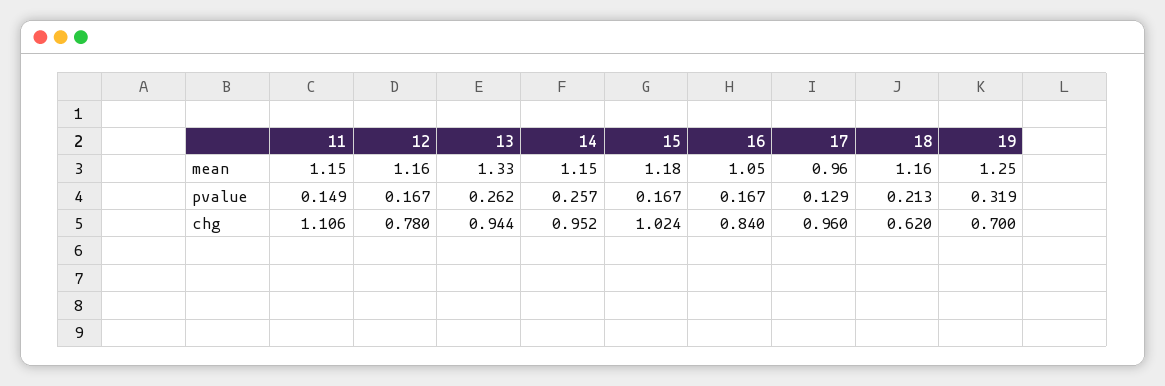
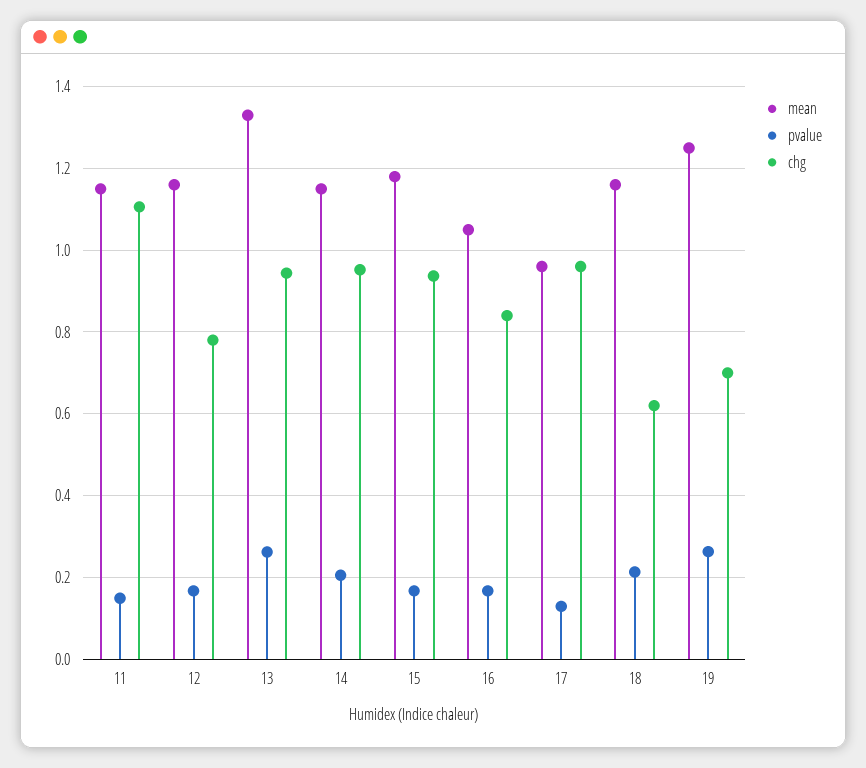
pvalue, 14: 0.257 -> 0.2
pvalue, 19: 0.319 -> 0.26
chg, 15: 1.024 -> 0.94

